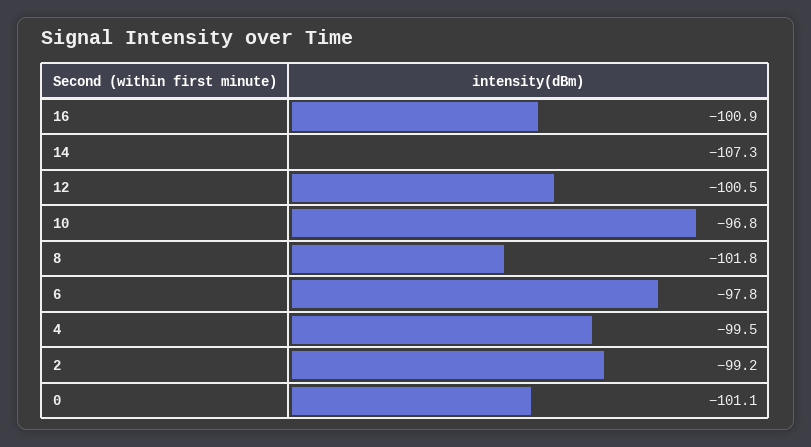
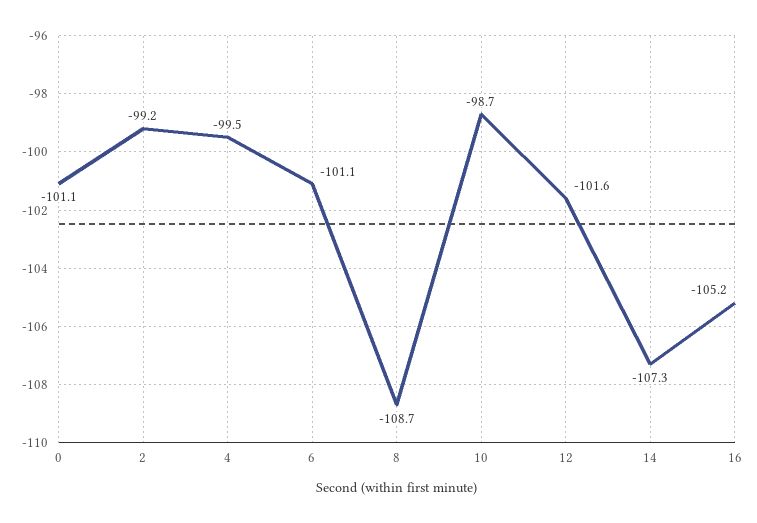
16: -100.9 -> -105.2
12: -100.5 -> -101.6
10: -96.8 -> -98.7
8: -101.8 -> -108.7
6: -97.8 -> -101.1

